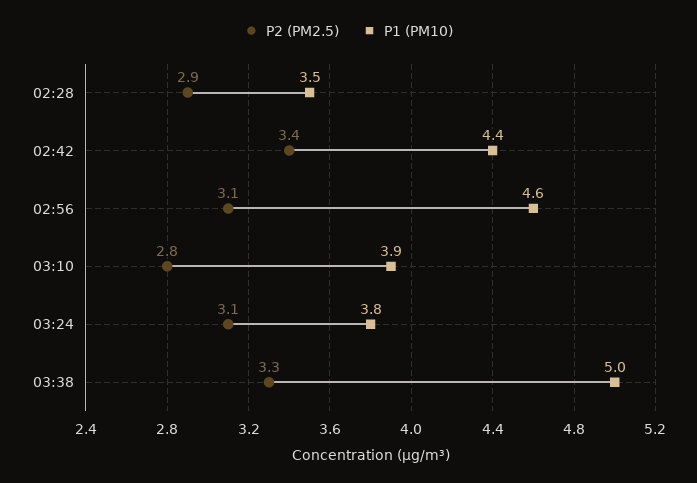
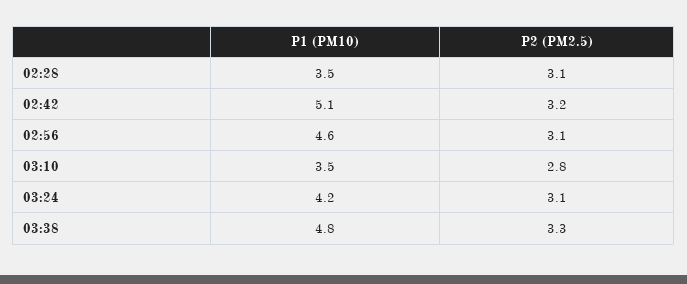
P2 (PM2.5), 02:28: 2.9 -> 3.1
P2 (PM2.5), 02:42: 3.4 -> 3.2
P1 (PM10), 02:42: 4.4 -> 5.1
P1 (PM10), 03:10: 3.9 -> 3.5
P1 (PM10), 03:24: 3.8 -> 4.2
P1 (PM10), 03:38: 5 -> 4.8

